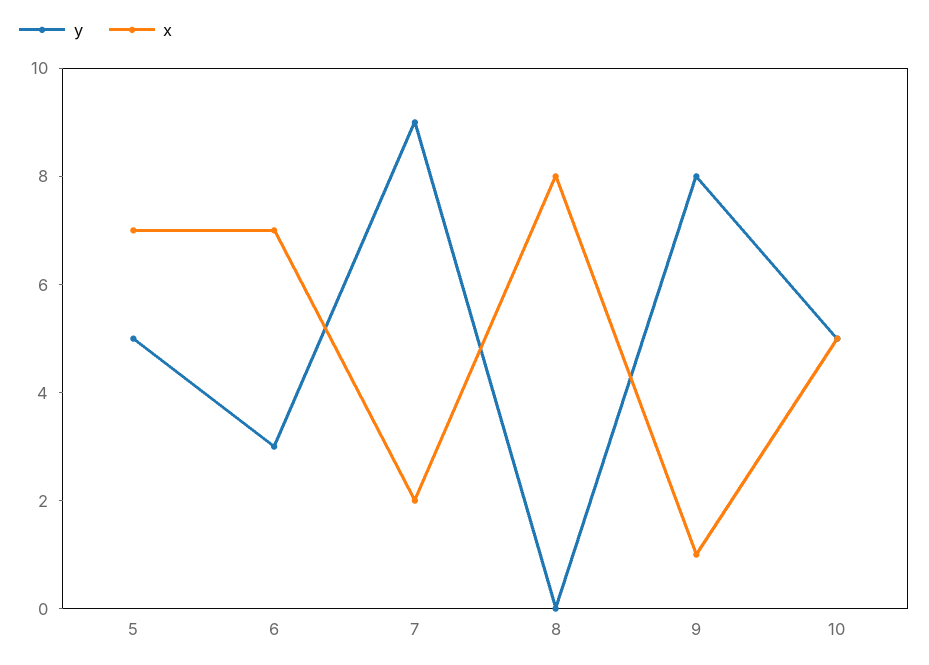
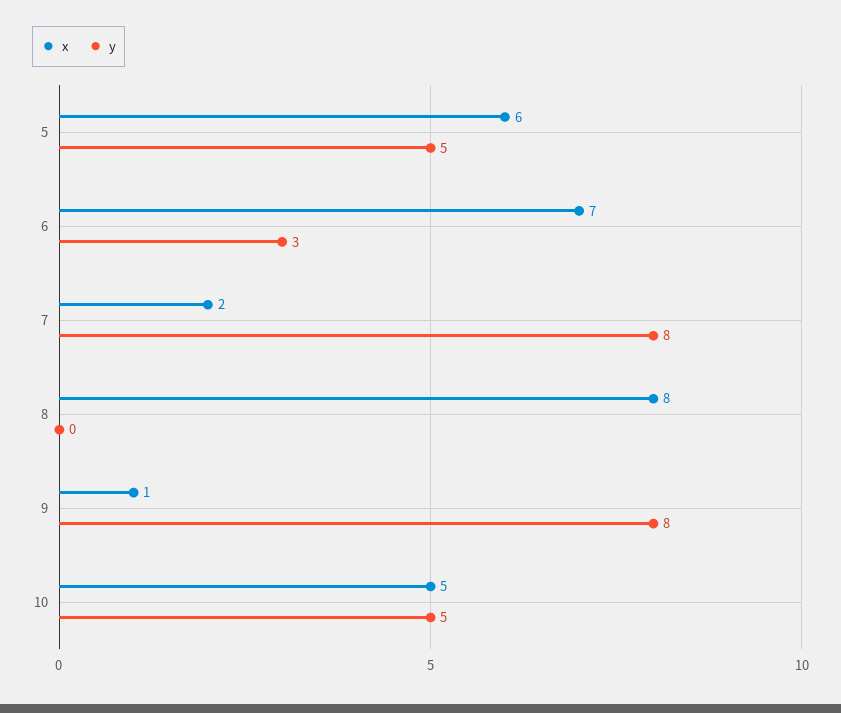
x, 5: 7 -> 6
y, 7: 9 -> 8

